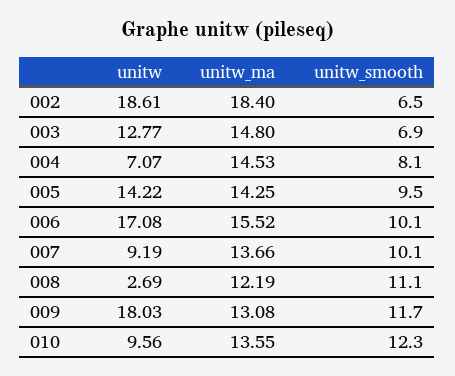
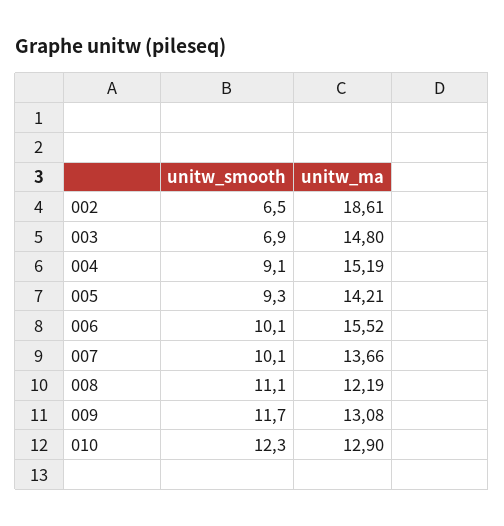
unitw, 002: 18.61 -> none
unitw_ma, 002: 18.4 -> 18.61
unitw, 003: 12.77 -> none
unitw, 004: 7.07 -> none
unitw_ma, 004: 14.53 -> 15.19
unitw_smooth, 004: 8.1 -> 9.1
unitw, 005: 14.22 -> none
unitw_ma, 005: 14.25 -> 14.21
unitw_smooth, 005: 9.5 -> 9.3
unitw, 006: 17.08 -> none
unitw, 007: 9.19 -> none
unitw, 008: 2.69 -> none
unitw, 009: 18.03 -> none
unitw, 010: 9.56 -> none
unitw_ma, 010: 13.55 -> 12.9

